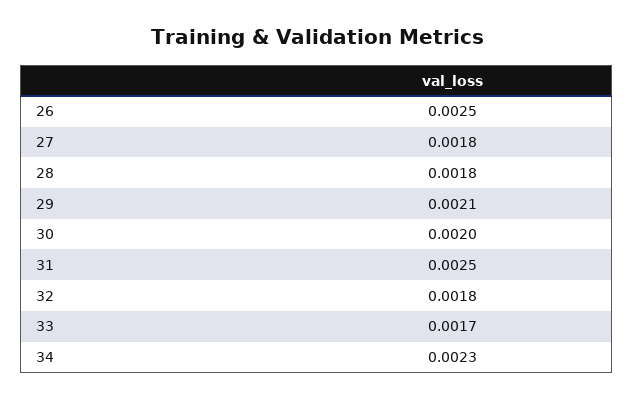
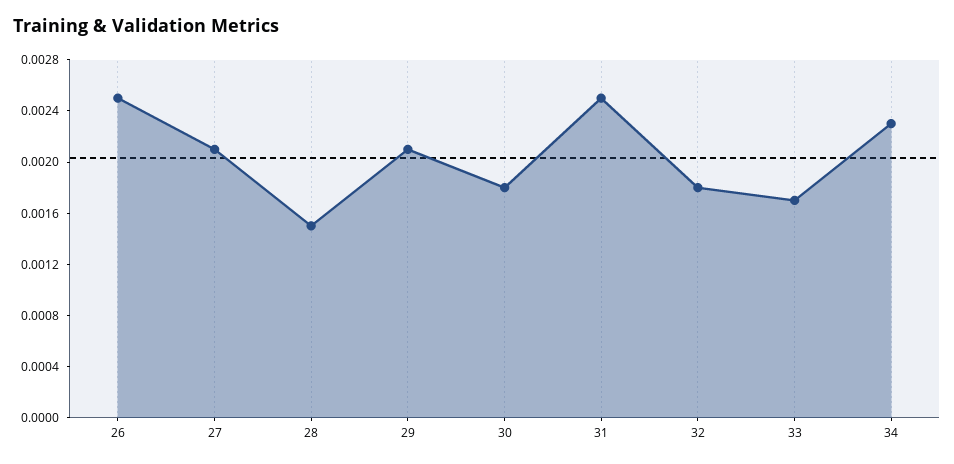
27: 0.0018 -> 0.0021
28: 0.0018 -> 0.0015
30: 0.002 -> 0.0018

